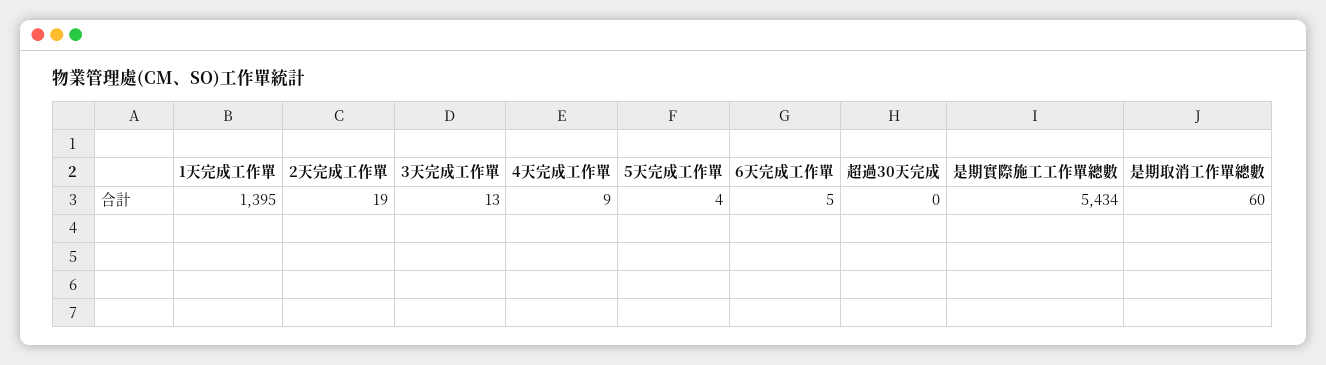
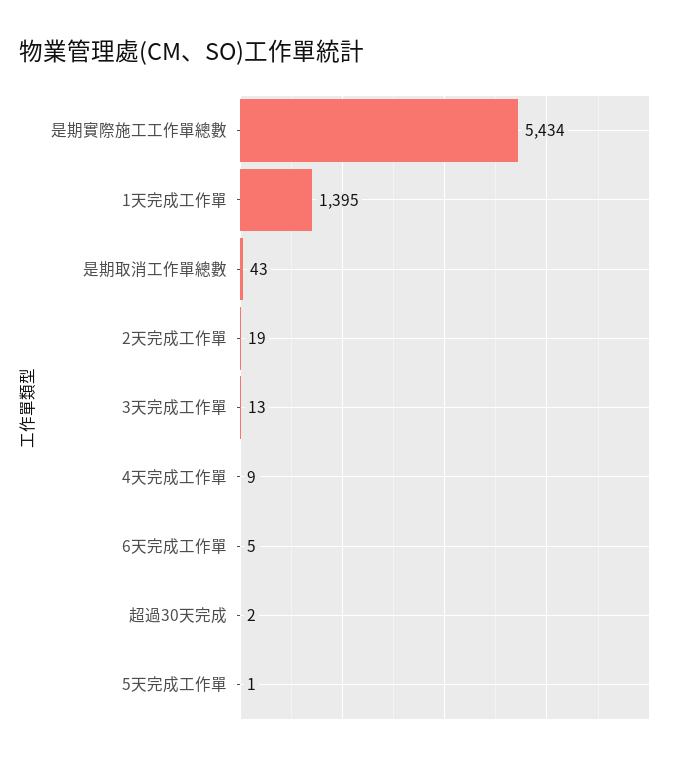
5天完成工作單: 4 -> 1
超過30天完成: 0 -> 2
是期取消工作單總數: 60 -> 43

